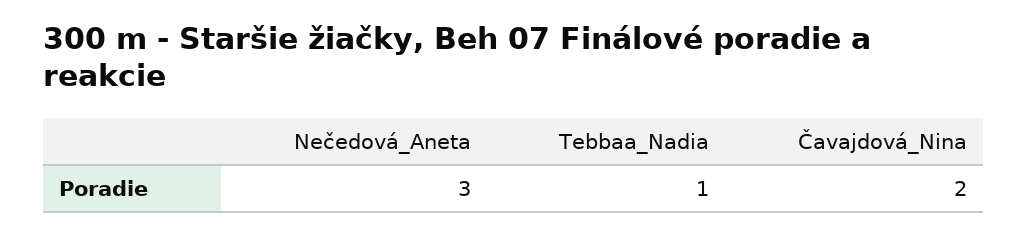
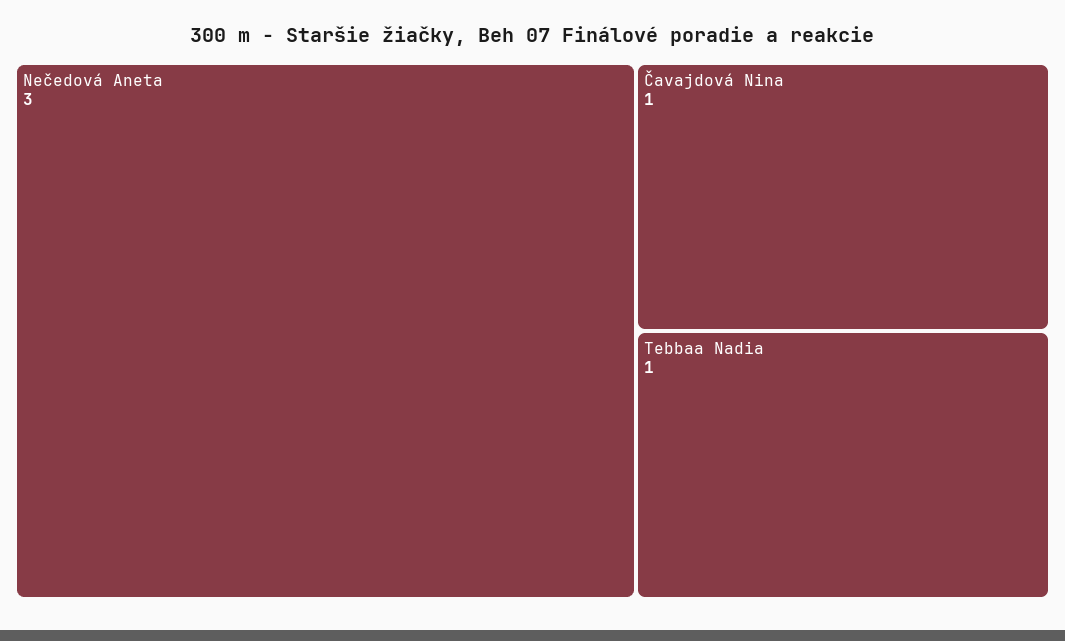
Čavajdová_Nina: 2 -> 1

